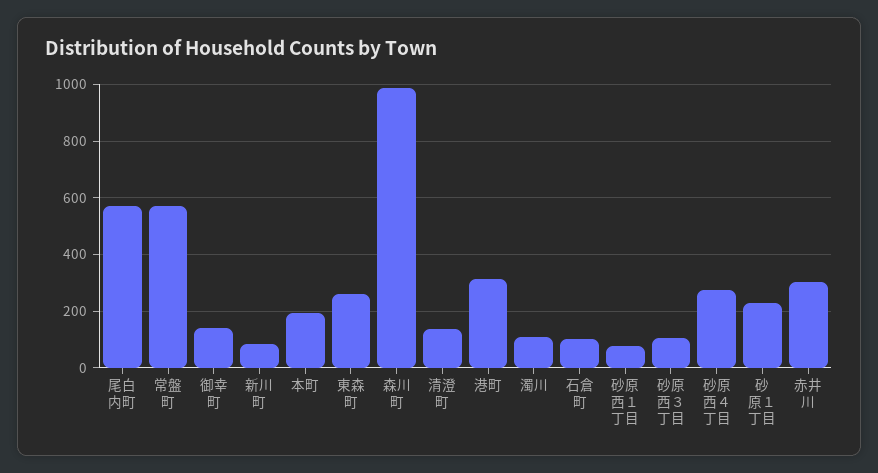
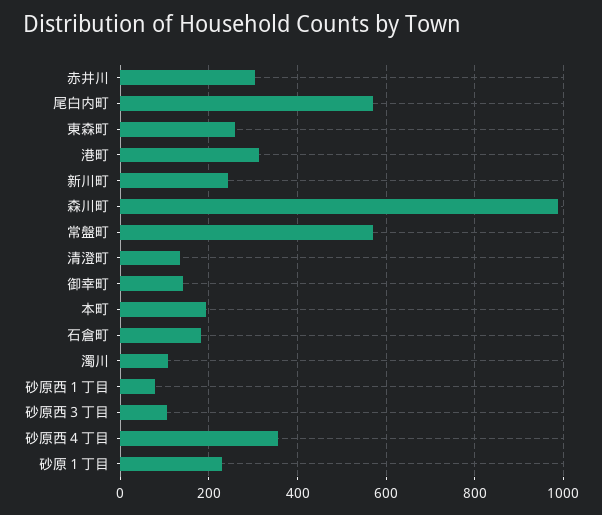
新川町: 75 -> 240
石倉町: 100 -> 180
砂原西４丁目: 275 -> 360

